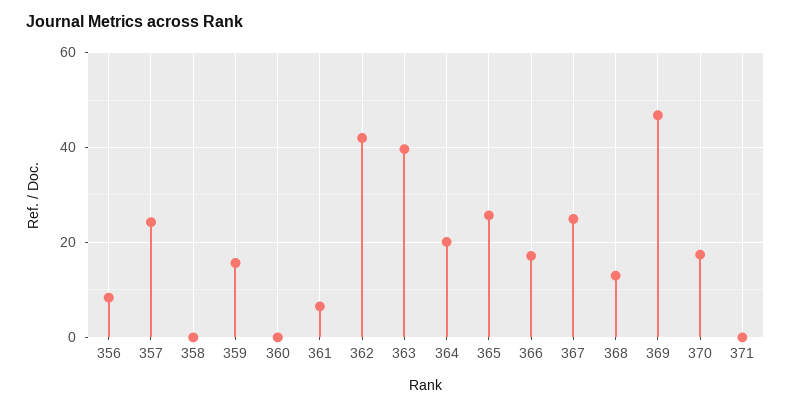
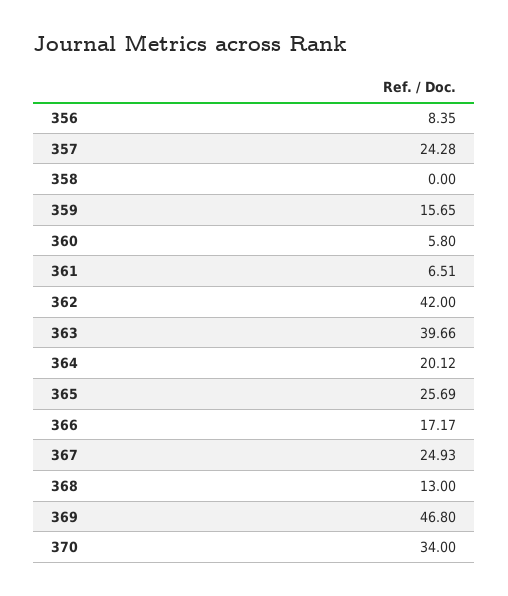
360: 0 -> 5.8
370: 18 -> 34
371: 0 -> none

